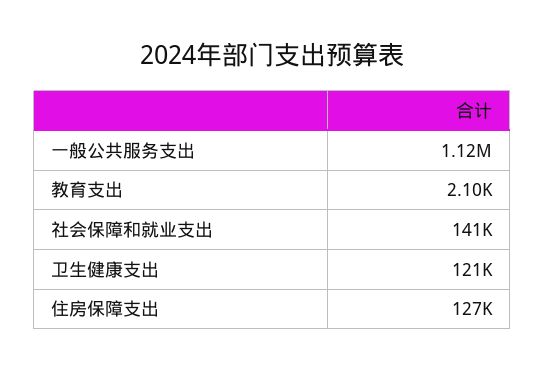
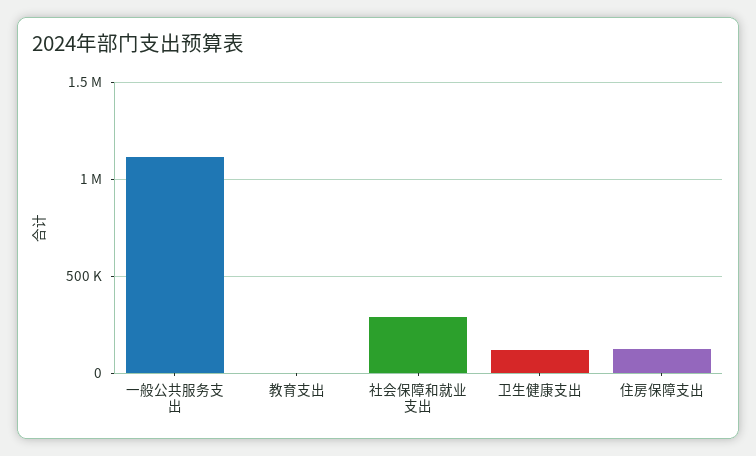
社会保障和就业支出: 141000 -> 300000

